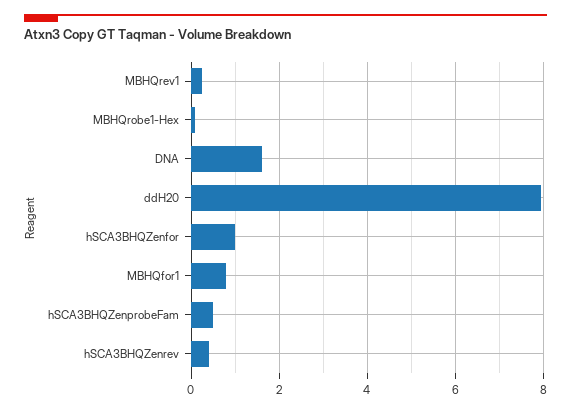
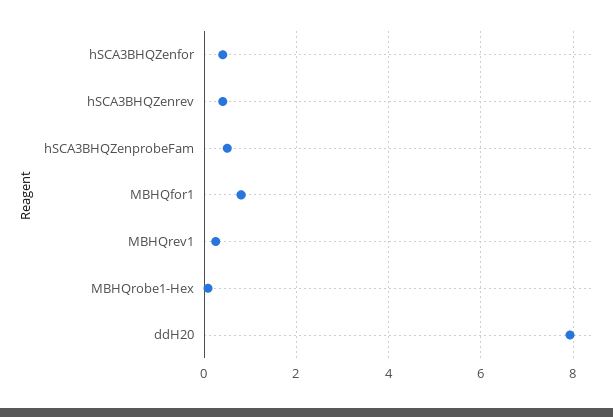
DNA: 1.6 -> none
hSCA3BHQZenfor: 1 -> 0.4

